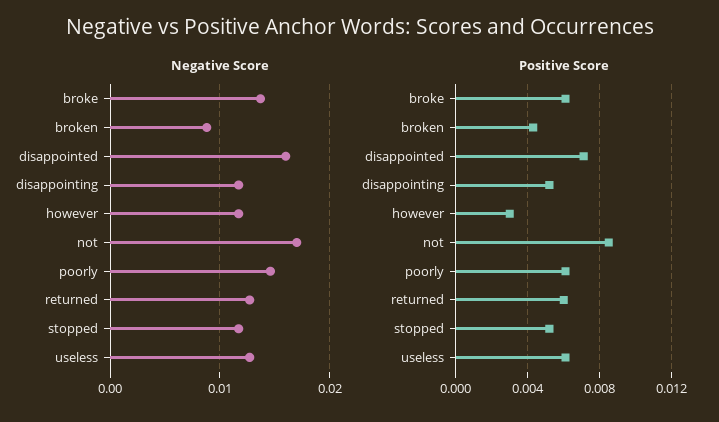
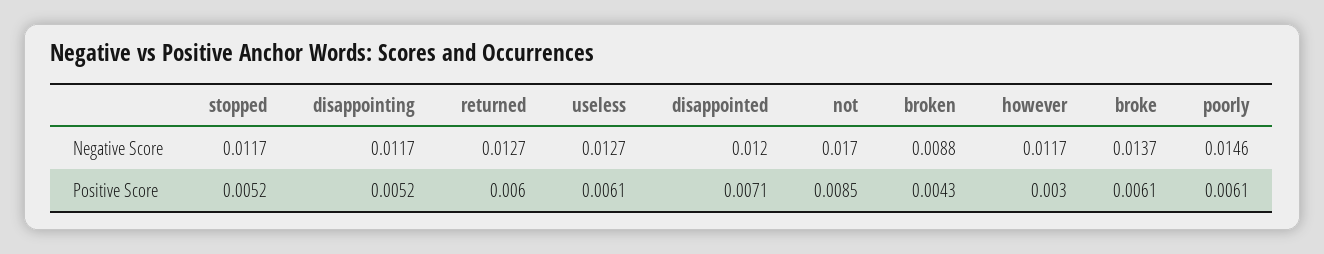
Negative Score, disappointed: 0.016 -> 0.012

